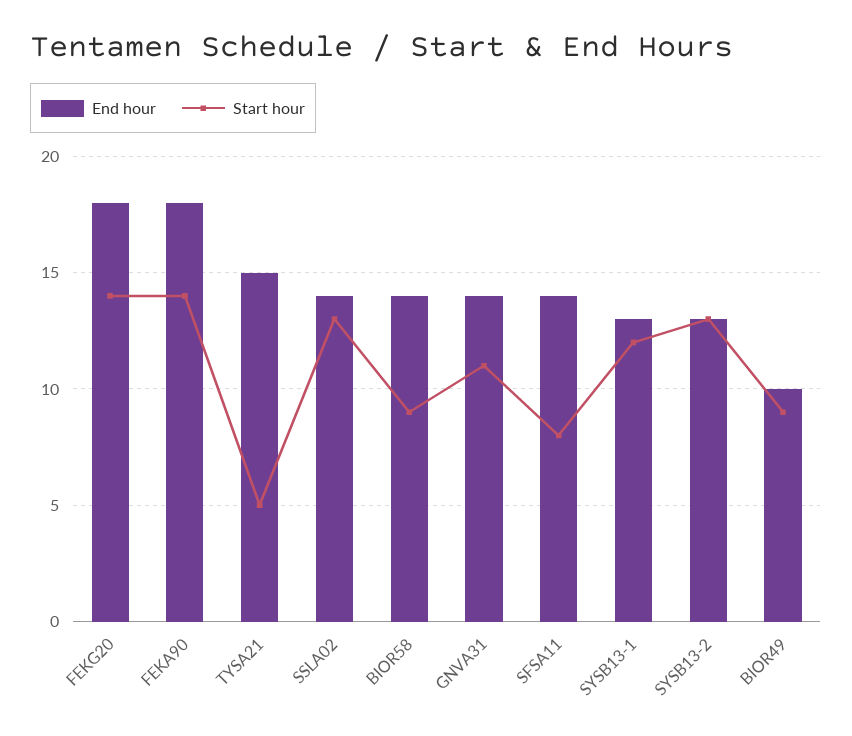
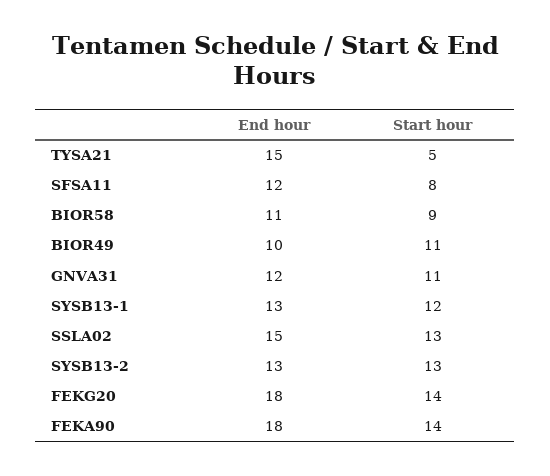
End hour, SSLA02: 14 -> 15
End hour, BIOR58: 14 -> 11
End hour, GNVA31: 14 -> 12
End hour, SFSA11: 14 -> 12
Start hour, BIOR49: 9 -> 11

